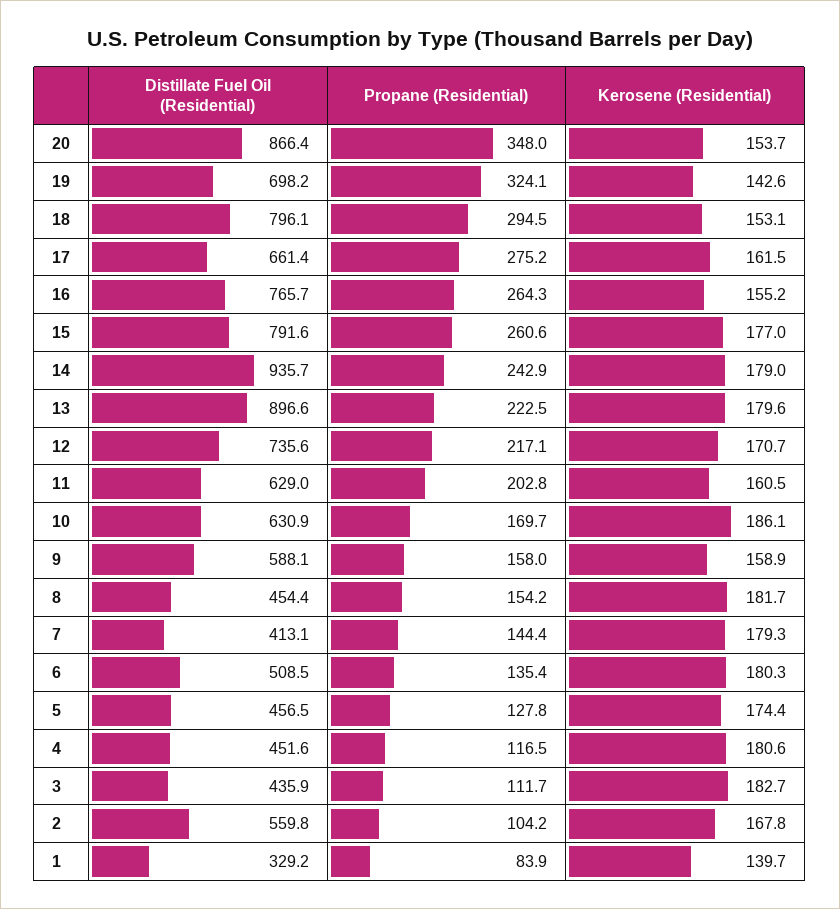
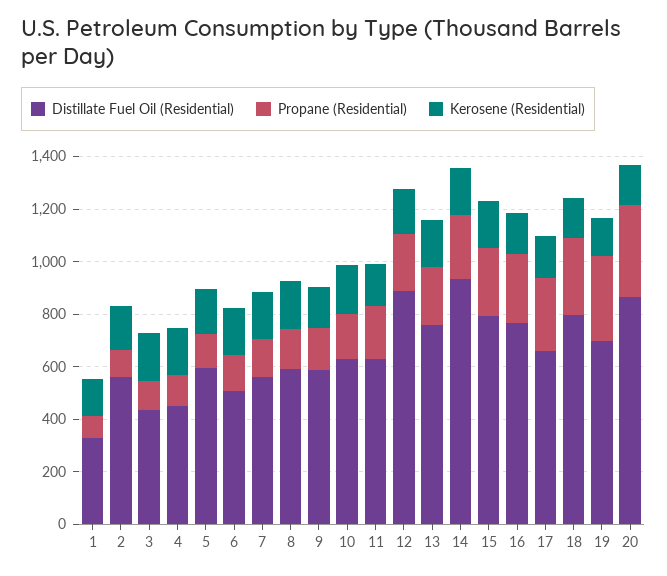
Distillate Fuel Oil (Residential), 13: 896.6 -> 750
Distillate Fuel Oil (Residential), 12: 735.6 -> 900
Distillate Fuel Oil (Residential), 8: 454.4 -> 600
Distillate Fuel Oil (Residential), 7: 413.1 -> 550
Distillate Fuel Oil (Residential), 5: 456.5 -> 600

